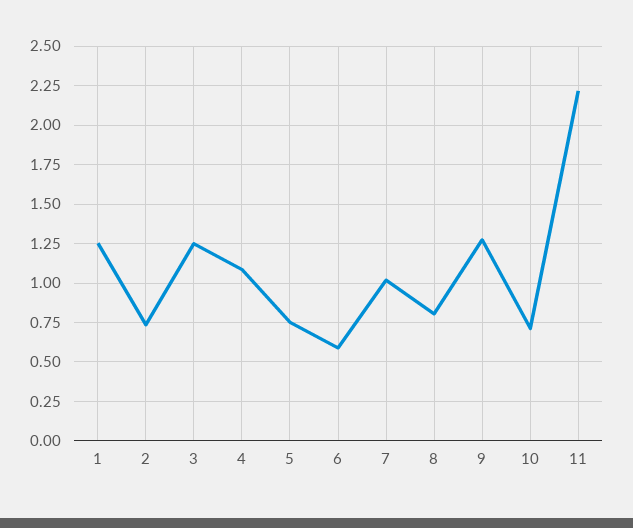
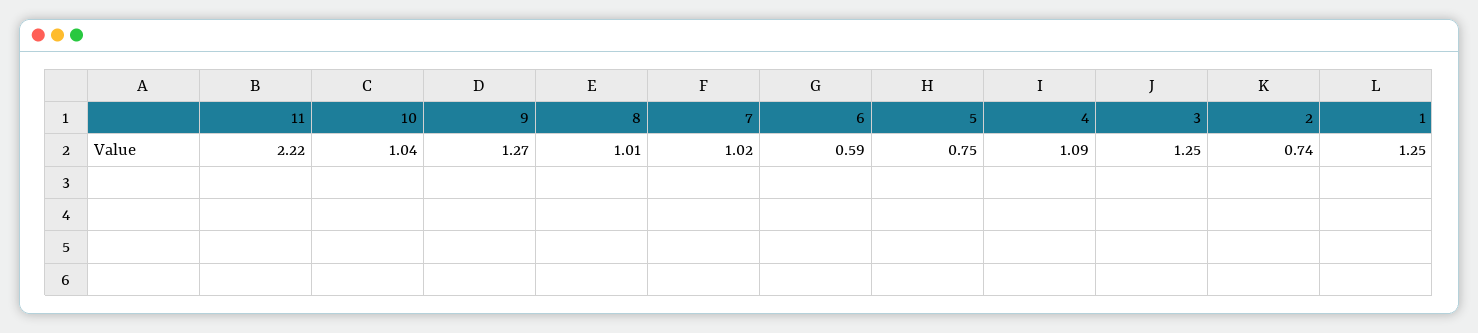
8: 0.8 -> 1.01
10: 0.7 -> 1.04

